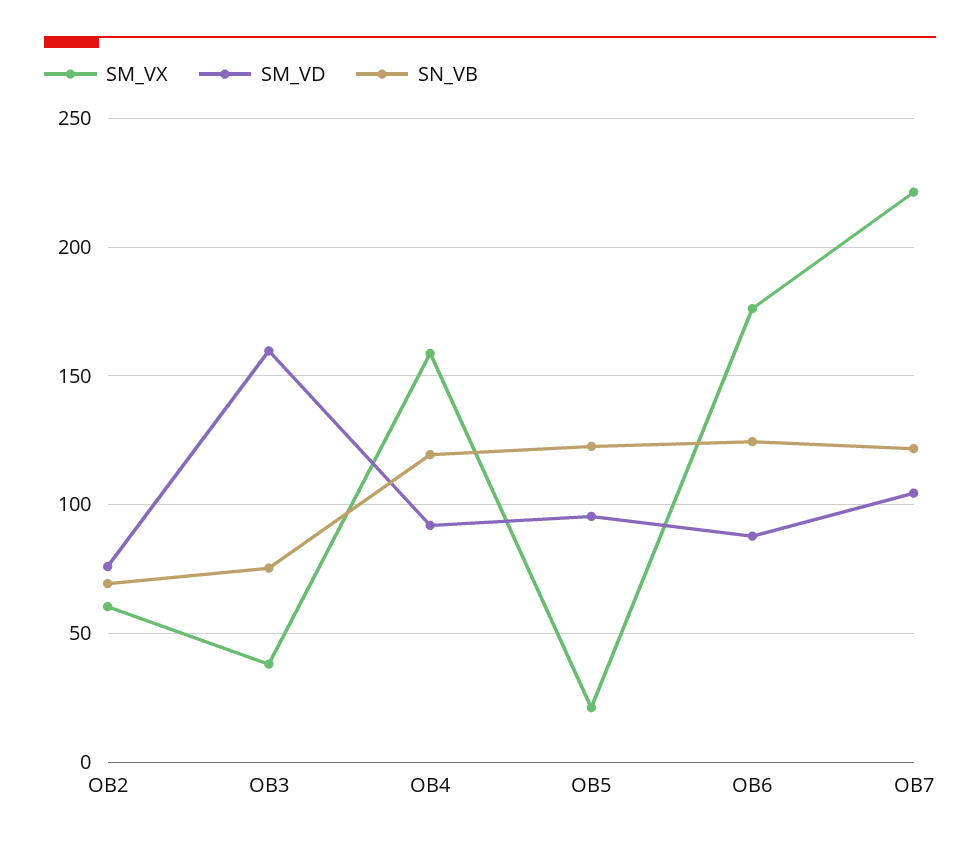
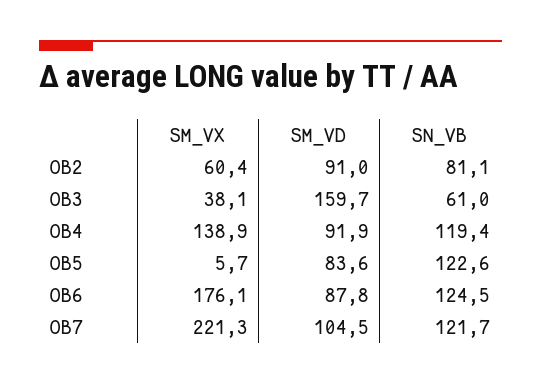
SM_VD, OB2: 75 -> 91
SN_VB, OB2: 70 -> 81.1
SN_VB, OB3: 75 -> 61
SM_VX, OB4: 160 -> 138.9
SM_VX, OB5: 20 -> 5.7
SM_VD, OB5: 95 -> 83.6

